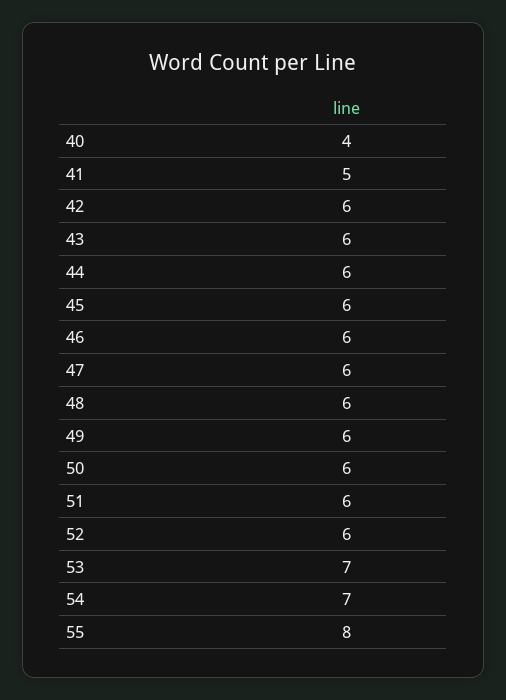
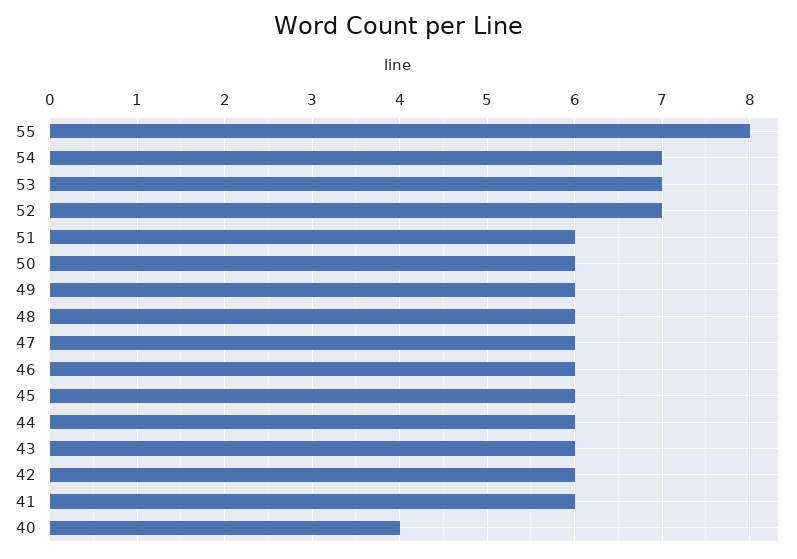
41: 5 -> 6
52: 6 -> 7

